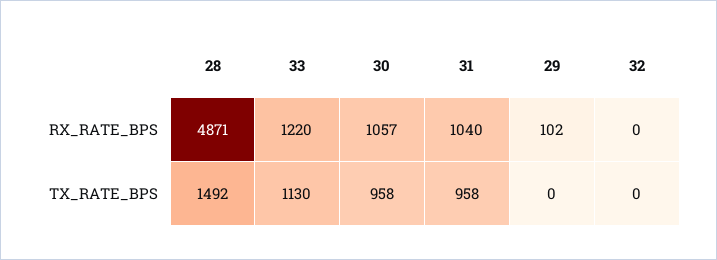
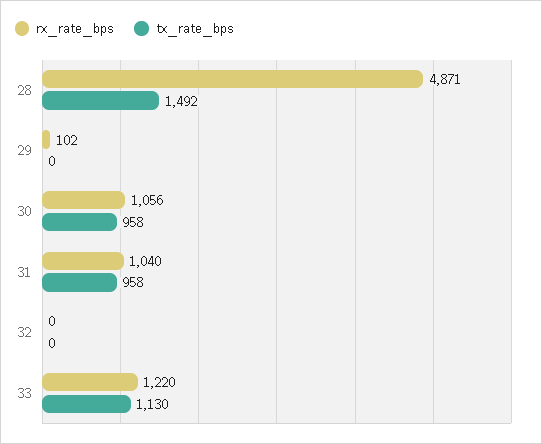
RX_RATE_BPS, 30: 1057 -> 1056

